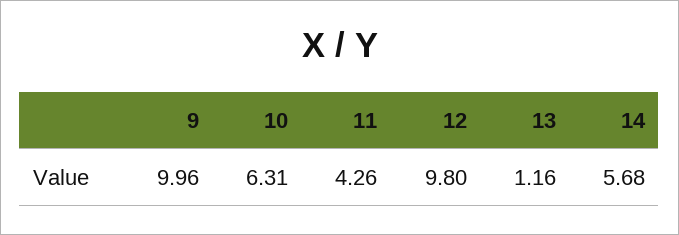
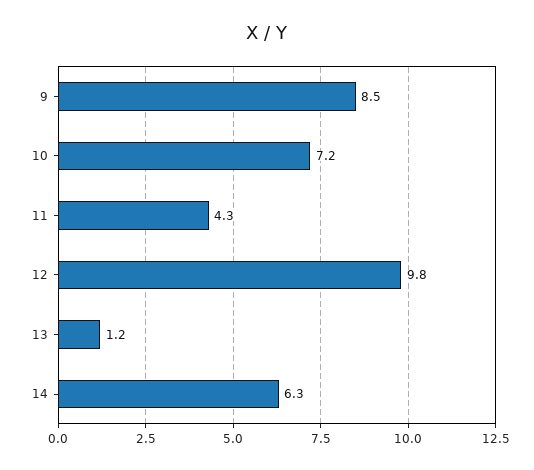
9: 9.96 -> 8.5
10: 6.31 -> 7.2
14: 5.68 -> 6.3

